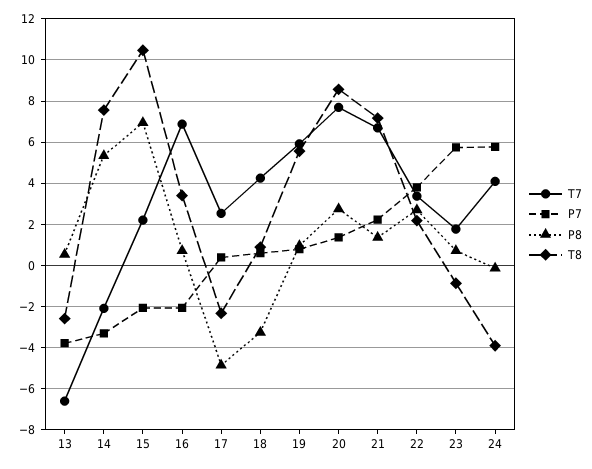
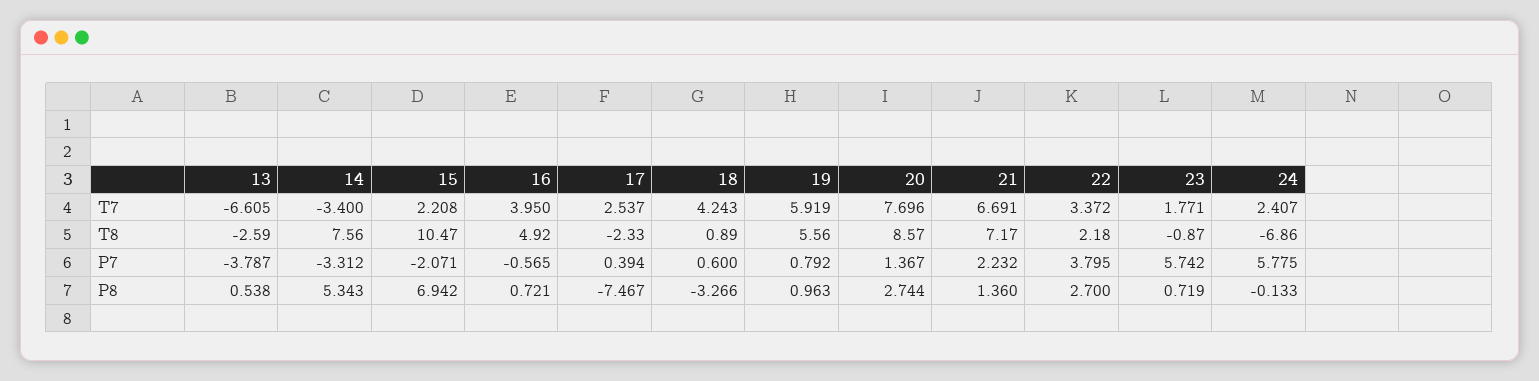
T7, 14: -2 -> -3.4
T7, 16: 7 -> 3.95
P7, 16: -2 -> -0.565
T8, 16: 3.5 -> 4.92
P8, 17: -5 -> -7.467
T7, 24: 4 -> 2.407
T8, 24: -4 -> -6.86

